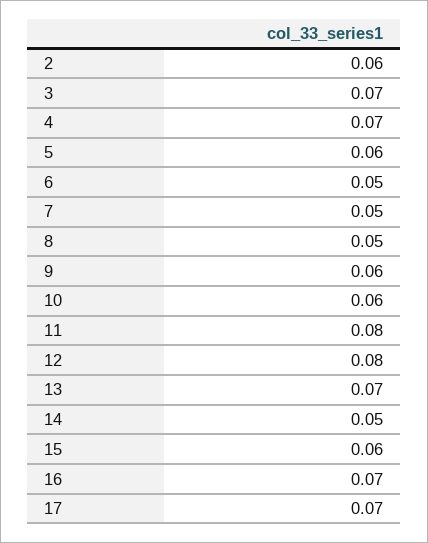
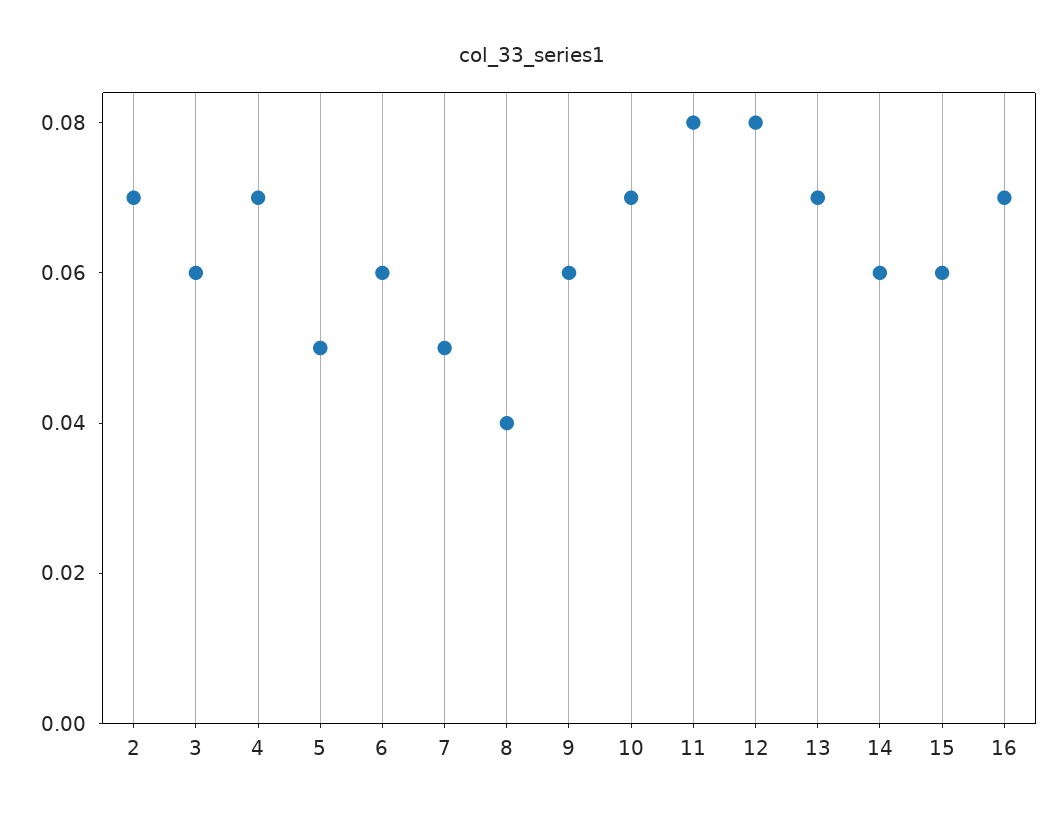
2: 0.06 -> 0.07
3: 0.07 -> 0.06
5: 0.06 -> 0.05
6: 0.05 -> 0.06
8: 0.05 -> 0.04
10: 0.06 -> 0.07
14: 0.05 -> 0.06
17: 0.07 -> none

